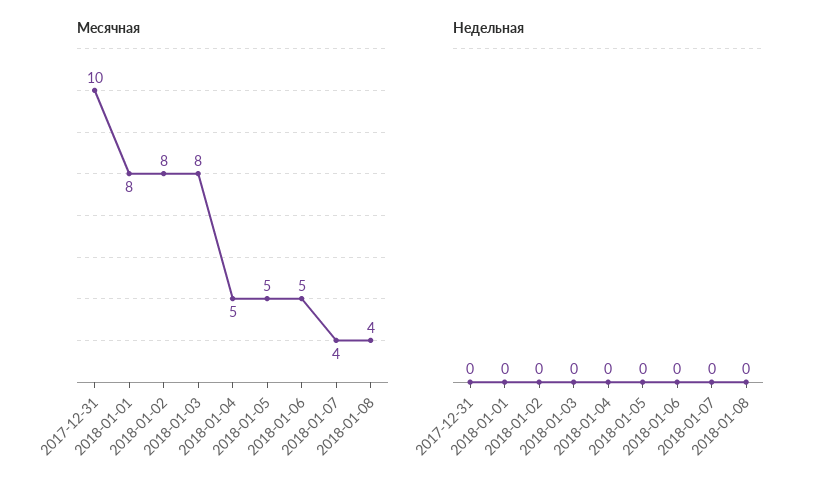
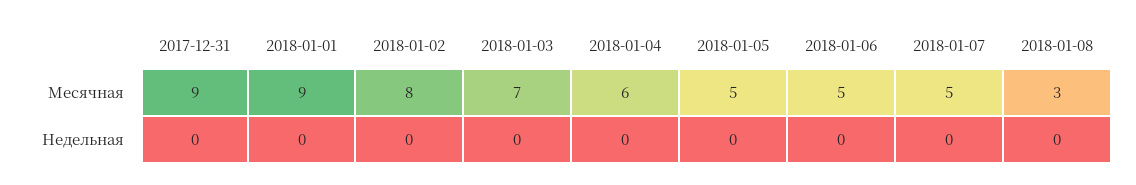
Месячная, 2017-12-31: 10 -> 9
Месячная, 2018-01-01: 8 -> 9
Месячная, 2018-01-03: 8 -> 7
Месячная, 2018-01-04: 5 -> 6
Месячная, 2018-01-07: 4 -> 5
Месячная, 2018-01-08: 4 -> 3

